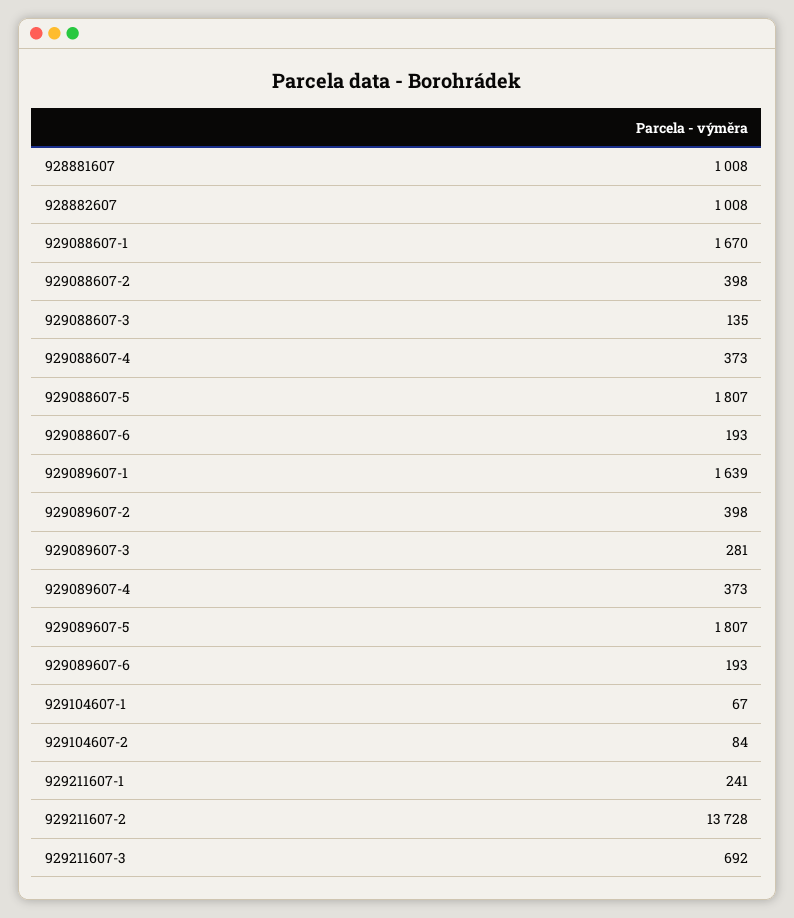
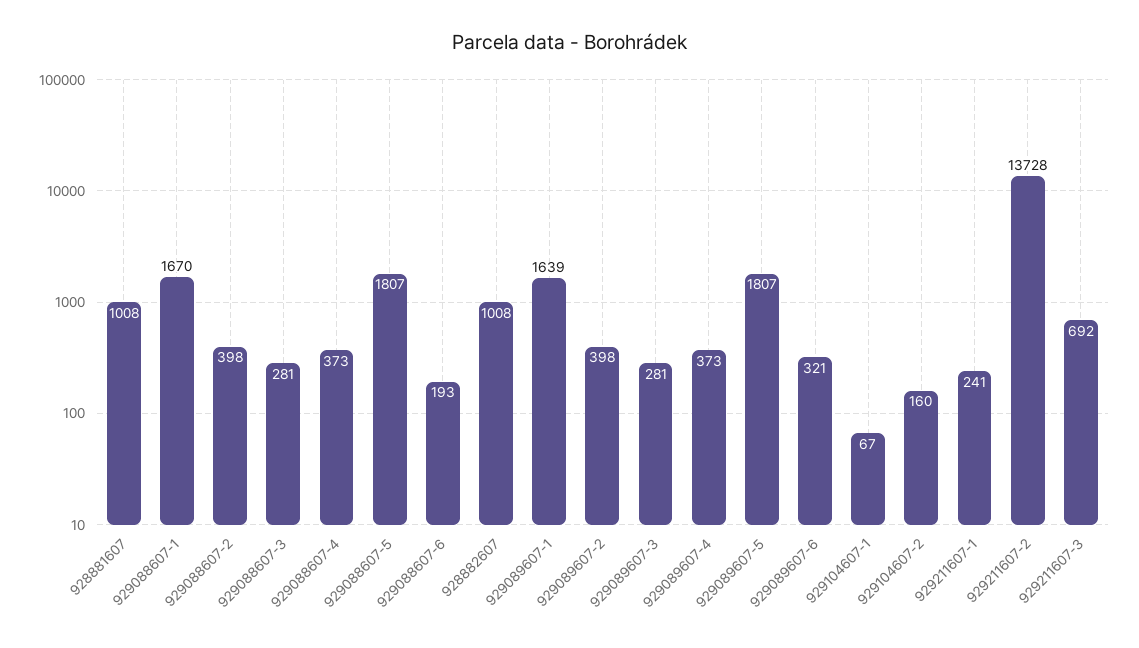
929088607-3: 135 -> 281
929089607-6: 193 -> 321
929104607-2: 84 -> 160

